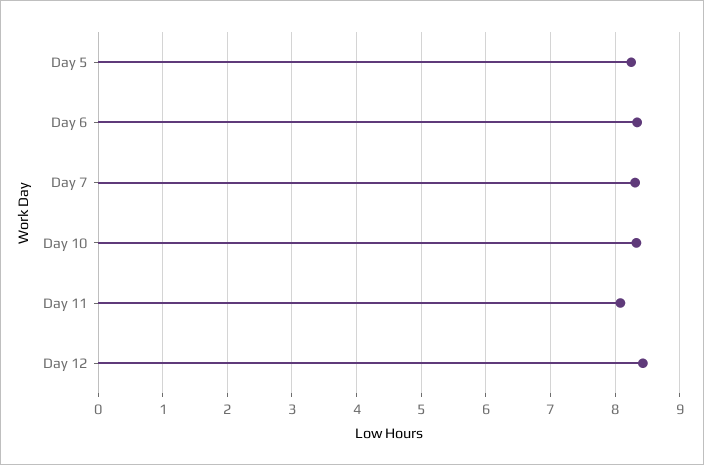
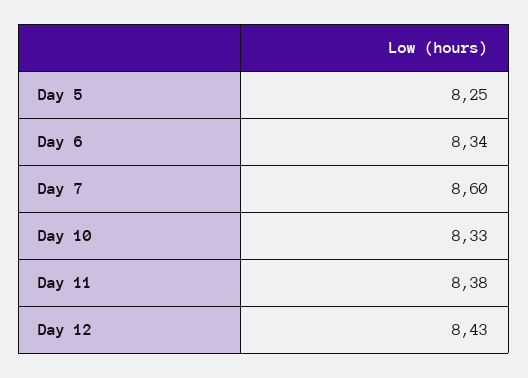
Day 7: 8.3 -> 8.6
Day 11: 8.1 -> 8.38

